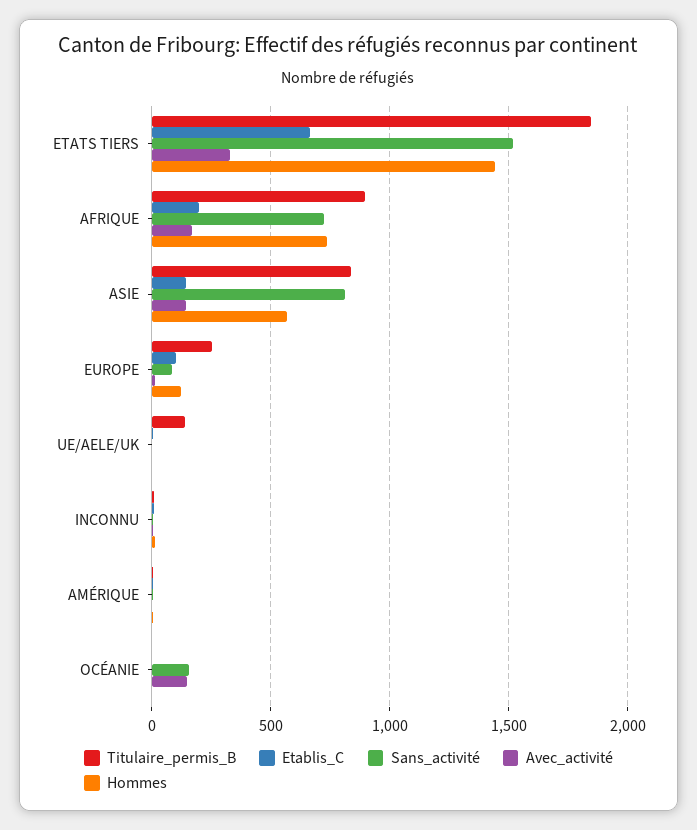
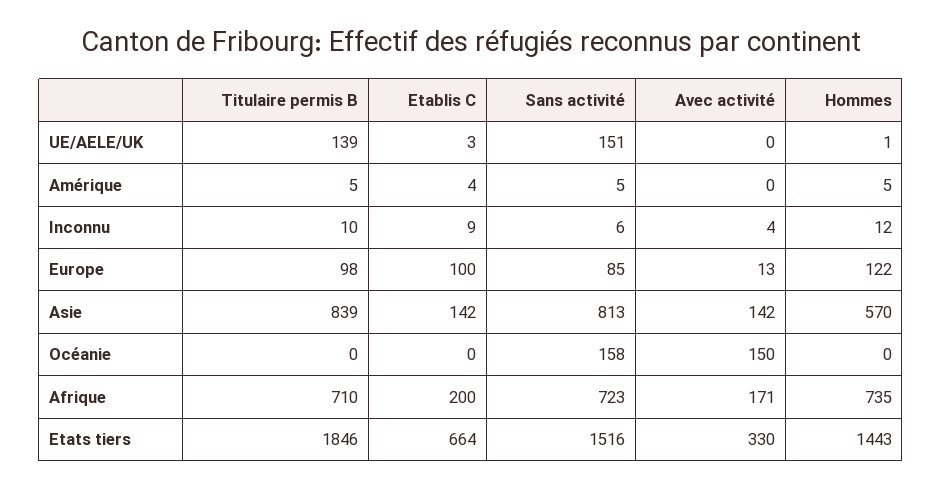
Titulaire_permis_B, AFRIQUE: 900 -> 710
Titulaire_permis_B, EUROPE: 250 -> 98
Sans_activité, UE/AELE/UK: 0 -> 151

